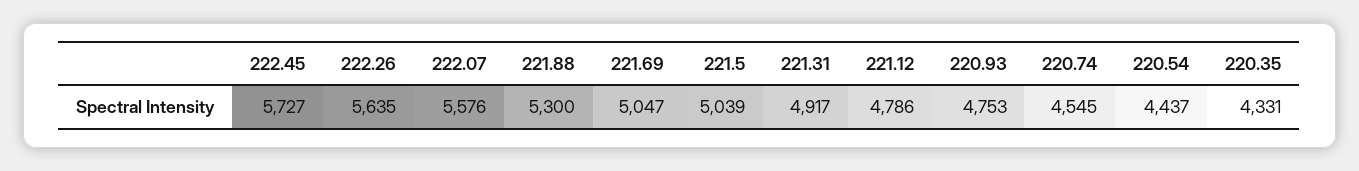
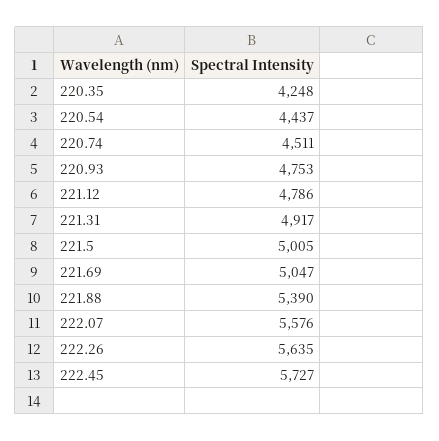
221.88: 5300 -> 5390
221.5: 5039 -> 5005
220.74: 4545 -> 4511
220.35: 4331 -> 4248

